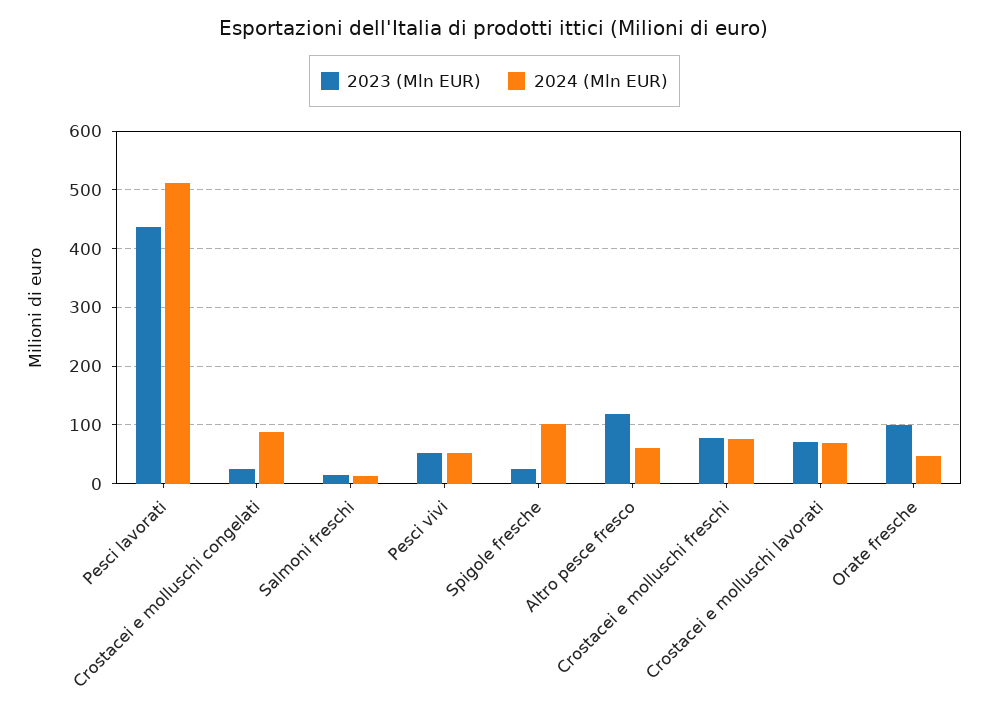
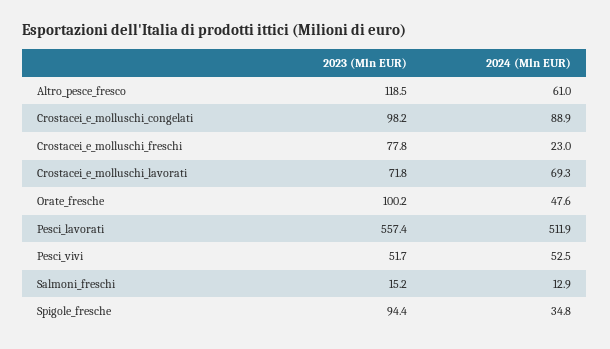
2023 (Mln EUR), Pesci lavorati: 440 -> 557.4
2023 (Mln EUR), Crostacei e molluschi congelati: 20 -> 98.2
2023 (Mln EUR), Spigole fresche: 20 -> 94.4
2024 (Mln EUR), Spigole fresche: 100 -> 34.8
2024 (Mln EUR), Crostacei e molluschi freschi: 80 -> 23

